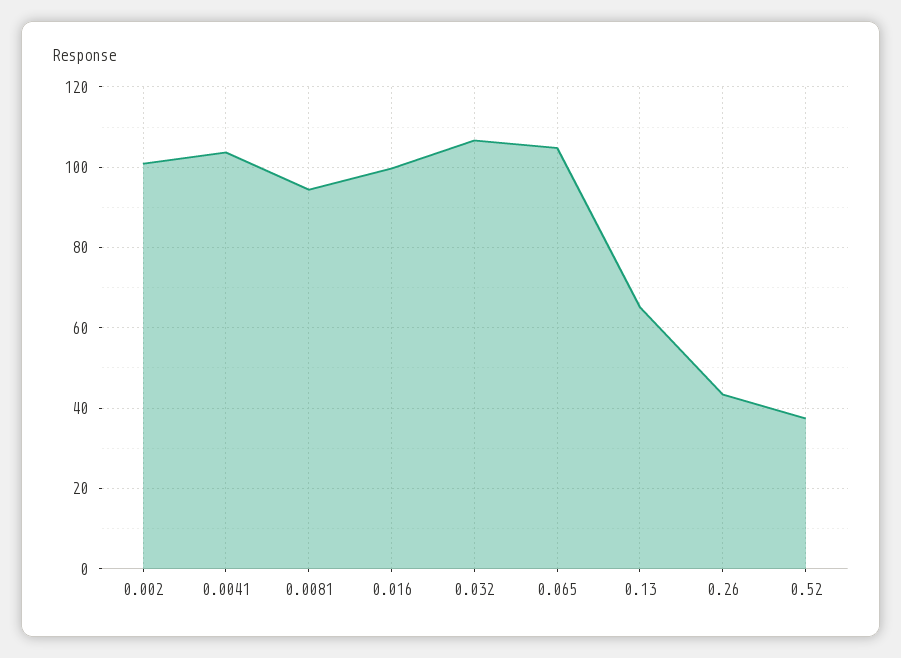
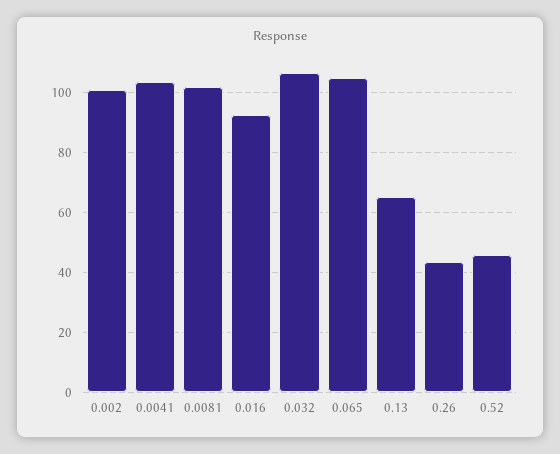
0.0081: 94 -> 102.5
0.016: 100 -> 92.5
0.52: 38 -> 45

